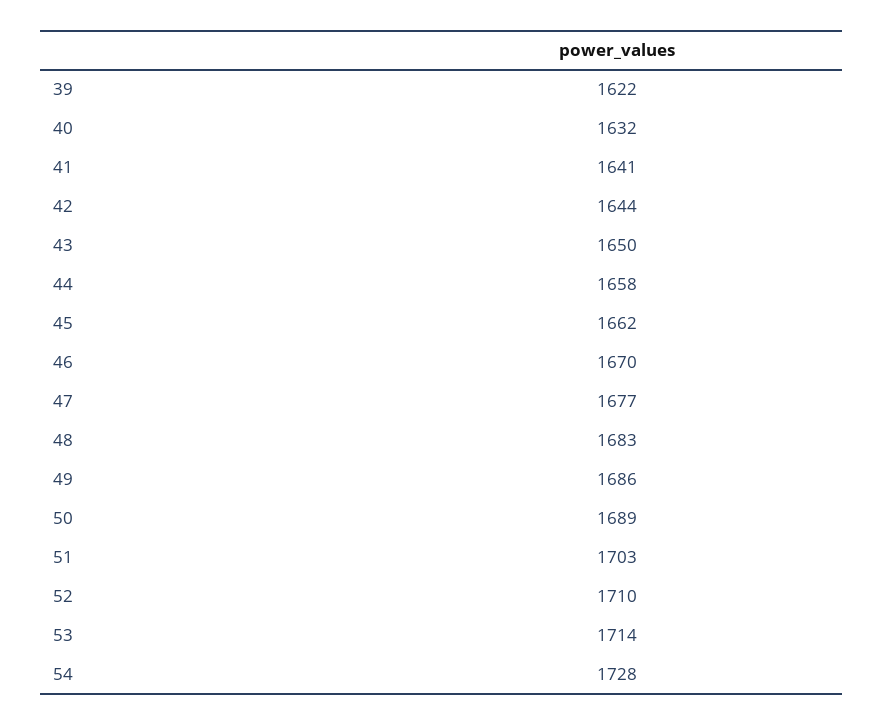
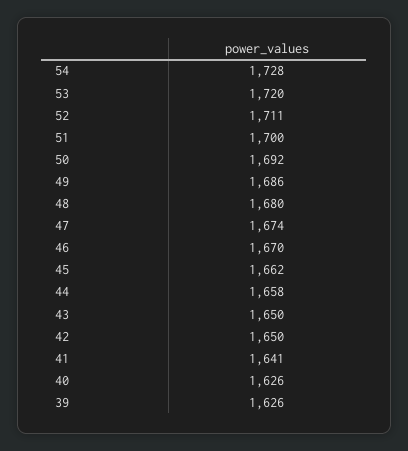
39: 1622 -> 1626
40: 1632 -> 1626
42: 1644 -> 1650
47: 1677 -> 1674
48: 1683 -> 1680
50: 1689 -> 1692
51: 1703 -> 1700
52: 1710 -> 1711
53: 1714 -> 1720

